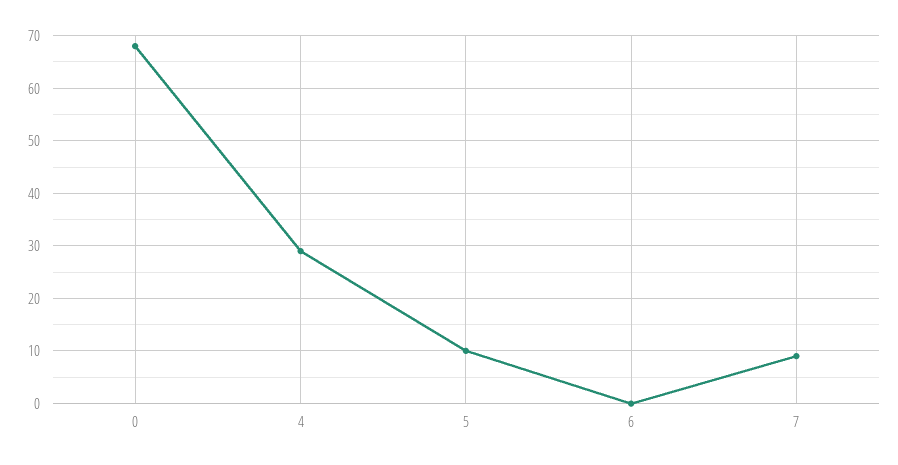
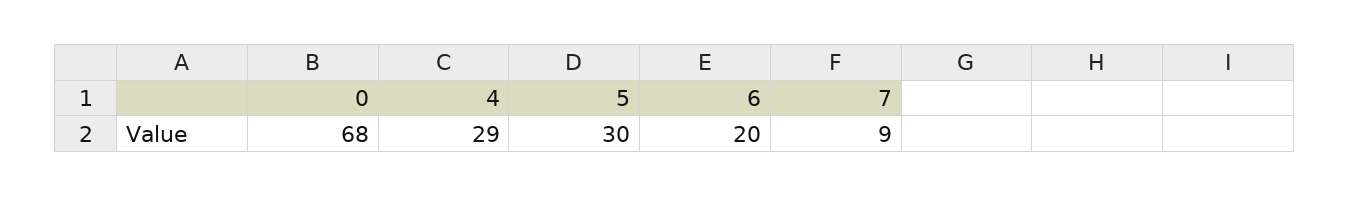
5: 10 -> 30
6: 0 -> 20

